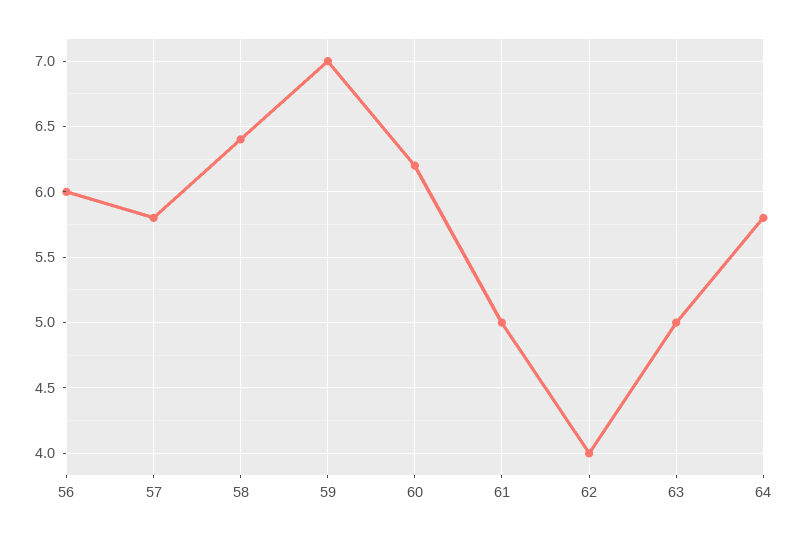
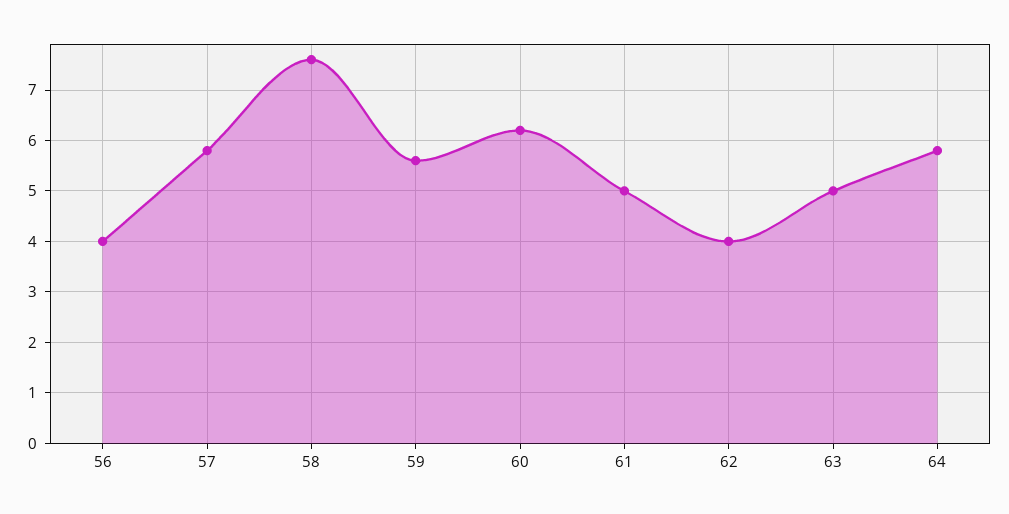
56: 6 -> 4
58: 6.4 -> 7.5
59: 7 -> 5.5

